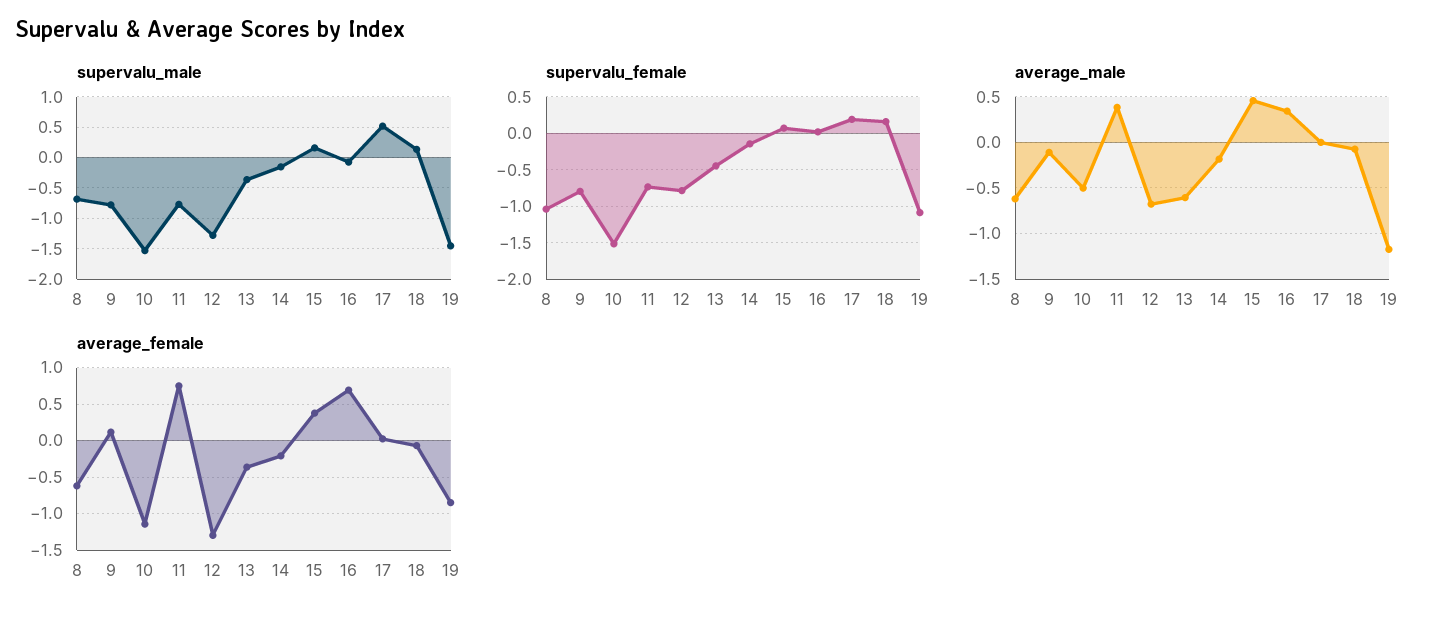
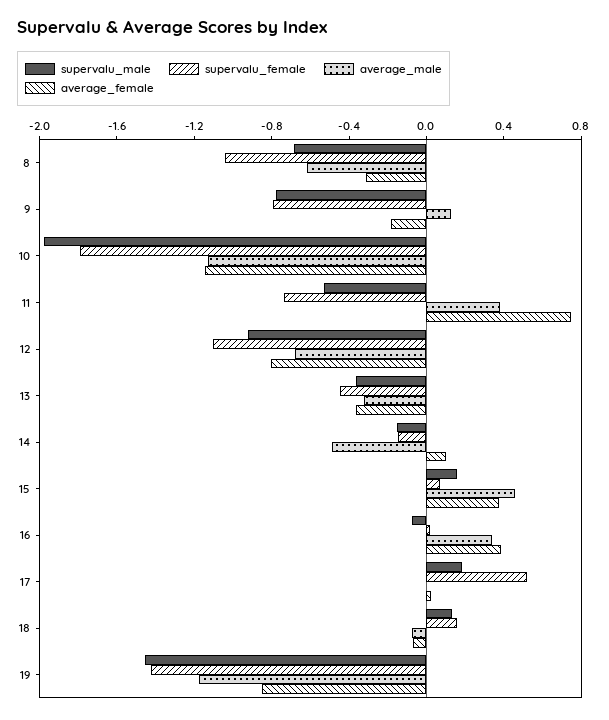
supervalu_male, 10: -1.5 -> -2
supervalu_male, 11: -0.8 -> -0.5
supervalu_male, 12: -1.3 -> -0.9
supervalu_male, 17: 0.5 -> 0.2
supervalu_female, 10: -1.5 -> -1.8
supervalu_female, 12: -0.8 -> -1.1
supervalu_female, 17: 0.2 -> 0.5
supervalu_female, 19: -1.1 -> -1.4
average_male, 9: -0.1 -> 0.1
average_male, 10: -0.5 -> -1.1
average_male, 13: -0.6 -> -0.3
average_male, 14: -0.2 -> -0.5
average_female, 8: -0.6 -> -0.3
average_female, 9: 0.1 -> -0.2
average_female, 12: -1.3 -> -0.8
average_female, 14: -0.2 -> 0.1
average_female, 16: 0.7 -> 0.4

